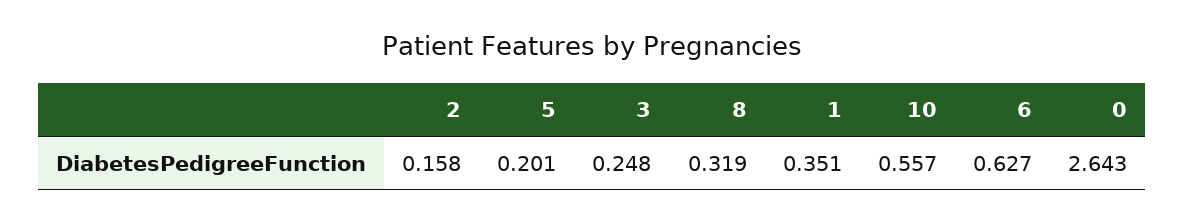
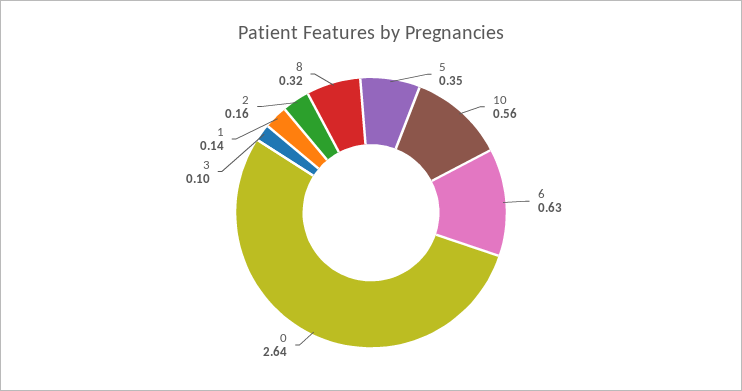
5: 0.201 -> 0.35
3: 0.248 -> 0.1
1: 0.351 -> 0.14

